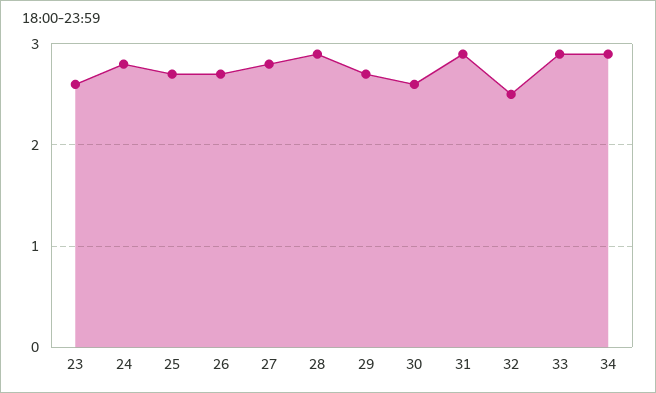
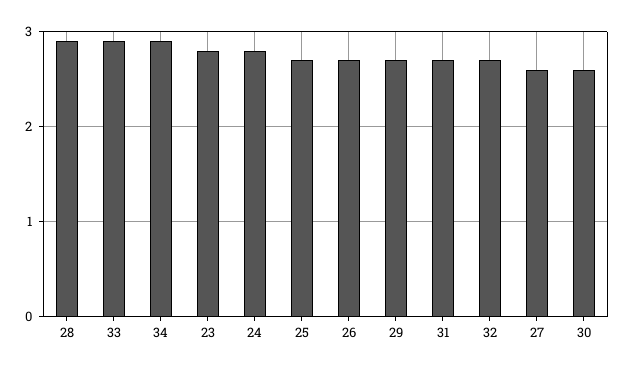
23: 2.6 -> 2.8
27: 2.8 -> 2.6
31: 2.9 -> 2.7
32: 2.5 -> 2.7

